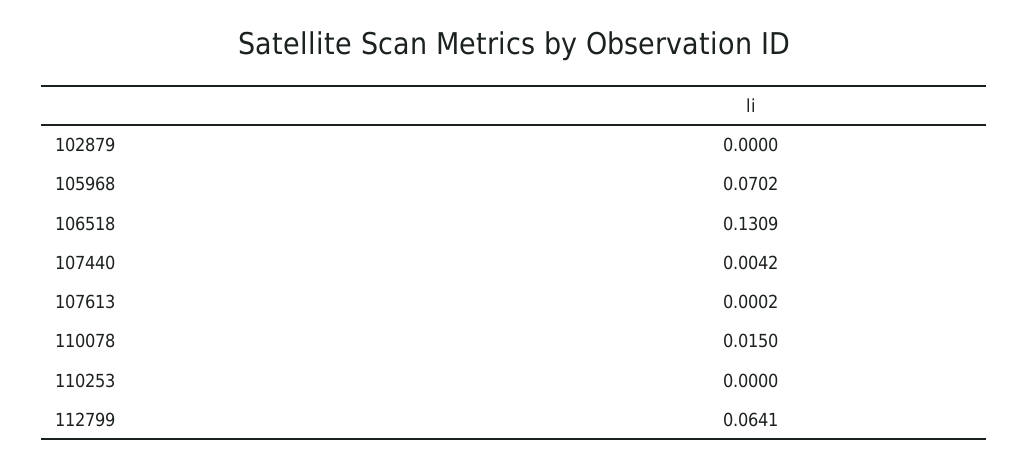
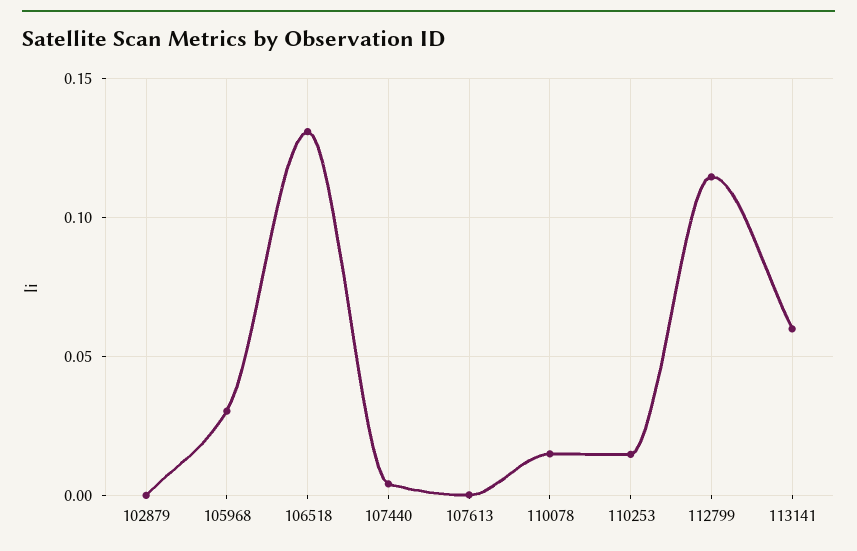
105968: 0.0702 -> 0.03
110253: 0 -> 0.015
112799: 0.0641 -> 0.115
113141: none -> 0.06

